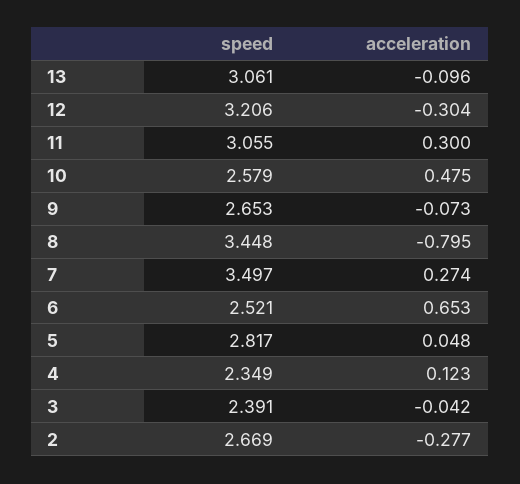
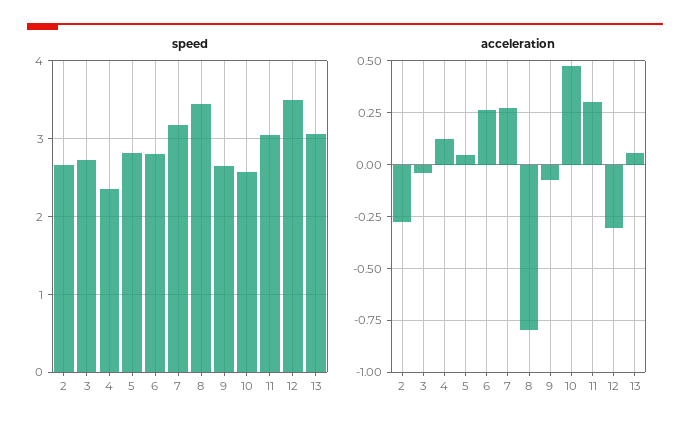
acceleration, 13: -0.096 -> 0.05
speed, 12: 3.206 -> 3.5
speed, 7: 3.497 -> 3.2
speed, 6: 2.521 -> 2.8
acceleration, 6: 0.653 -> 0.25
speed, 3: 2.391 -> 2.7

